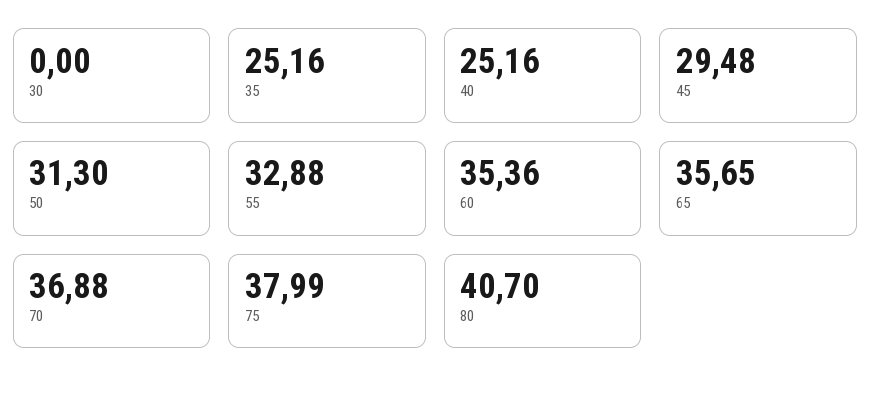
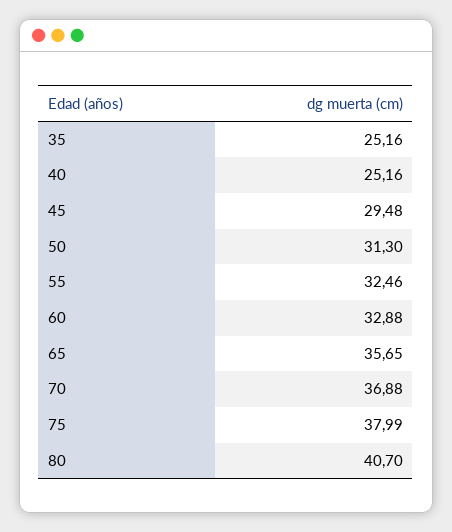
30: 0 -> none
55: 32.88 -> 32.46
60: 35.36 -> 32.88

